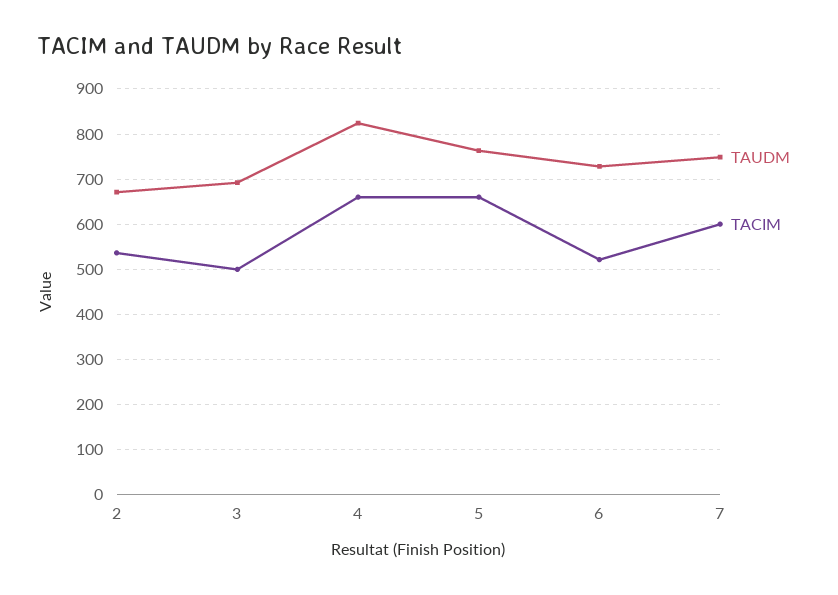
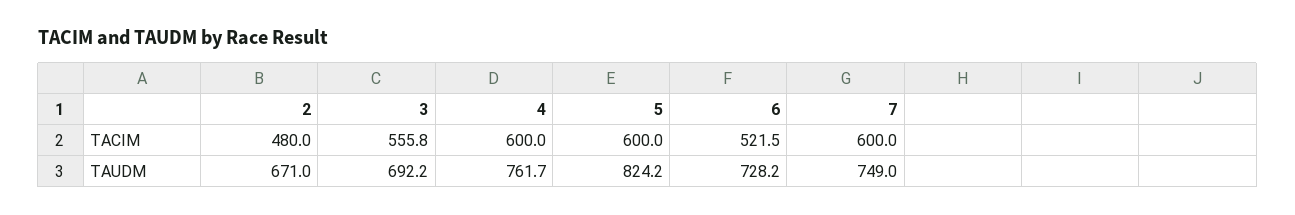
TACIM, 2: 540 -> 480
TACIM, 3: 500 -> 555.8
TAUDM, 4: 820 -> 761.7
TACIM, 4: 660 -> 600
TAUDM, 5: 760 -> 824.2
TACIM, 5: 660 -> 600

